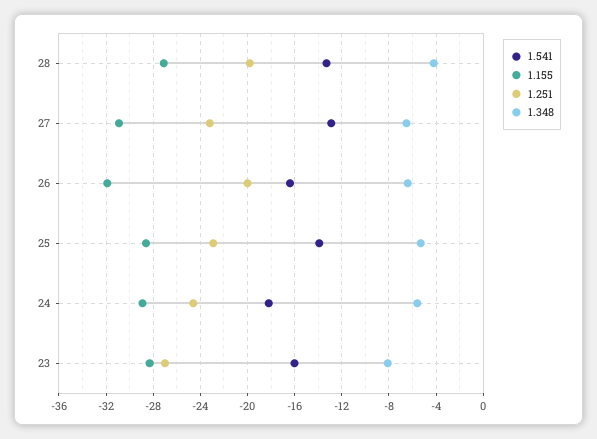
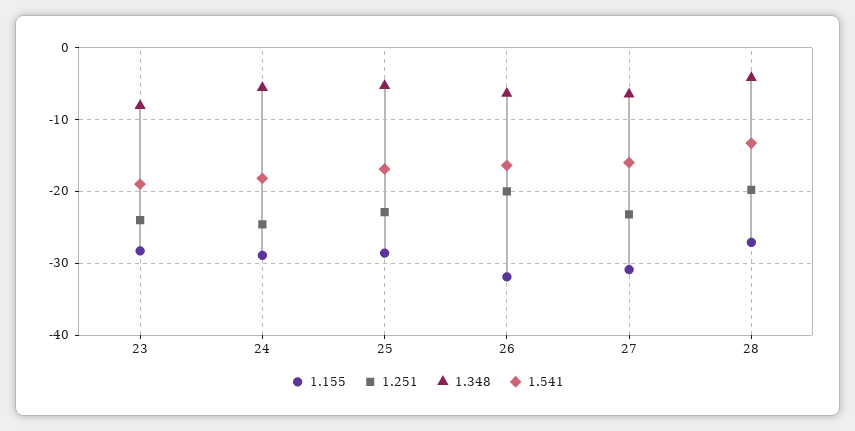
1.541, 27: -13 -> -16
1.541, 25: -14 -> -17
1.541, 23: -16 -> -19
1.251, 23: -27 -> -24

